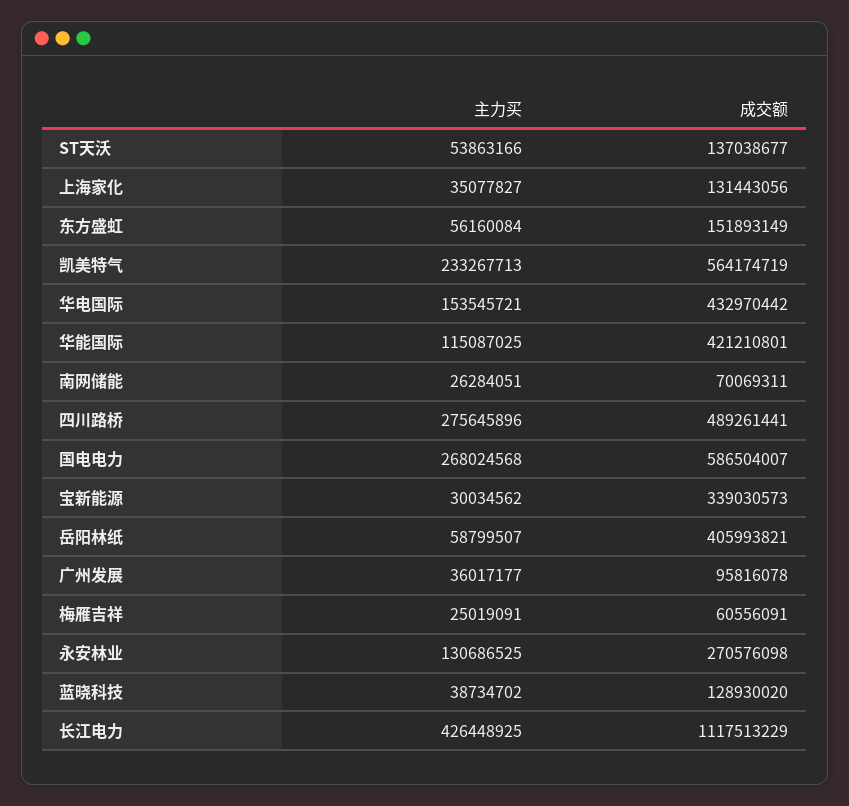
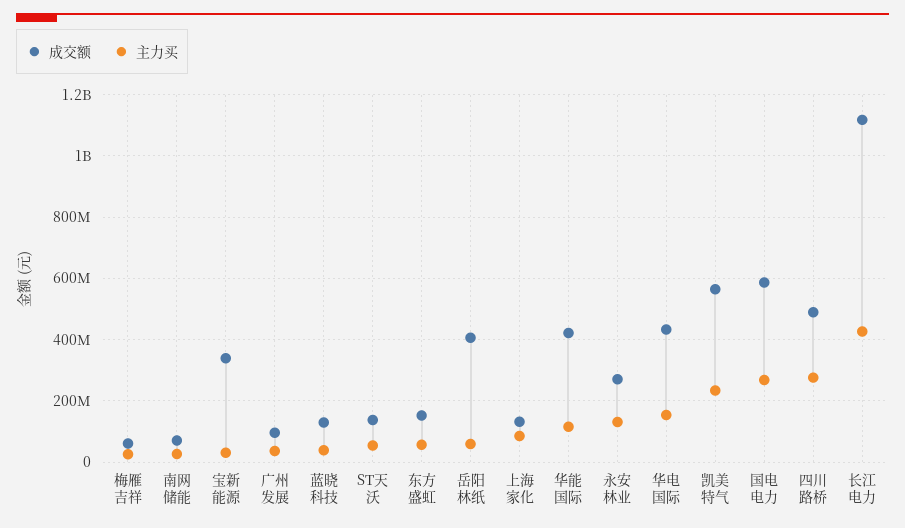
主力买, 上海家化: 35077827 -> 80000000

